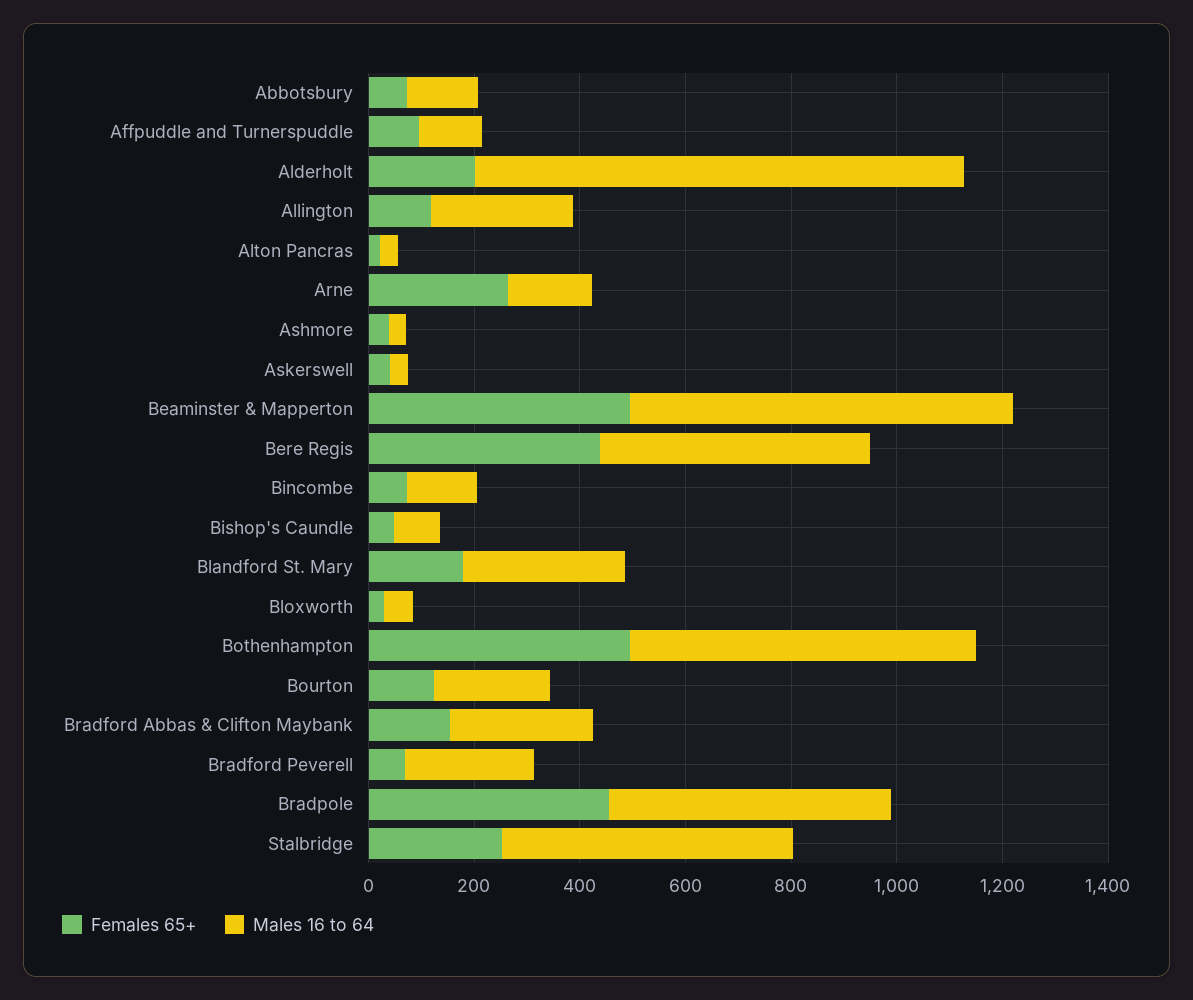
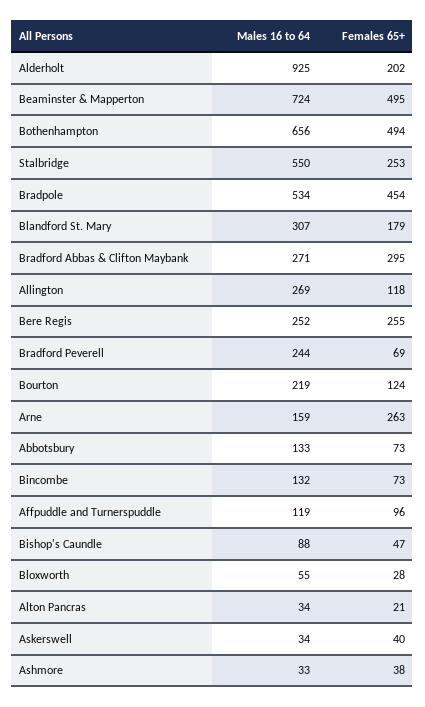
Females 65+, Bere Regis: 450 -> 255
Males 16 to 64, Bere Regis: 500 -> 252
Females 65+, Bradford Abbas & Clifton Maybank: 150 -> 295

